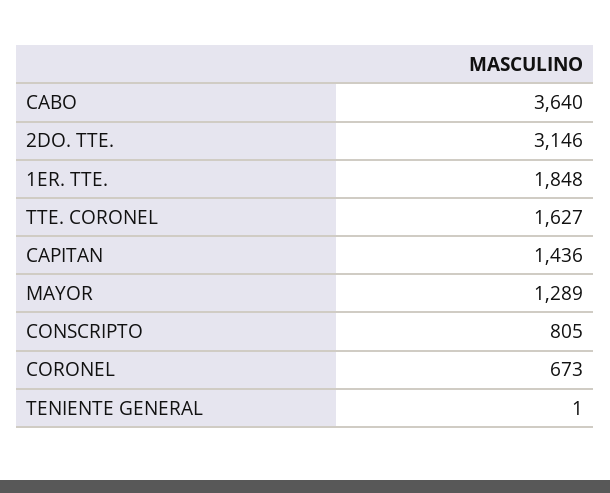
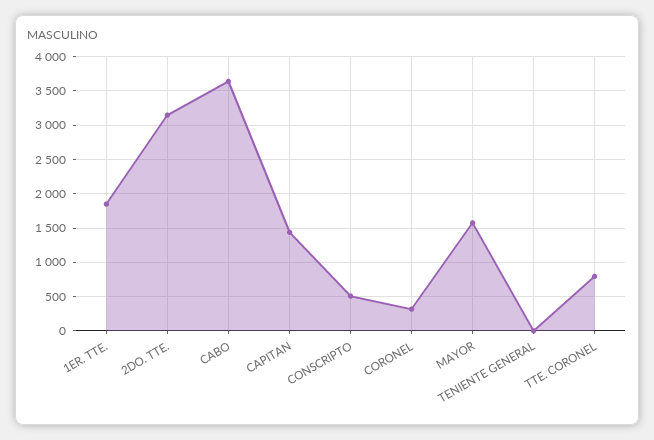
TTE. CORONEL: 1627 -> 800
MAYOR: 1289 -> 1600
CONSCRIPTO: 805 -> 500
CORONEL: 673 -> 300

